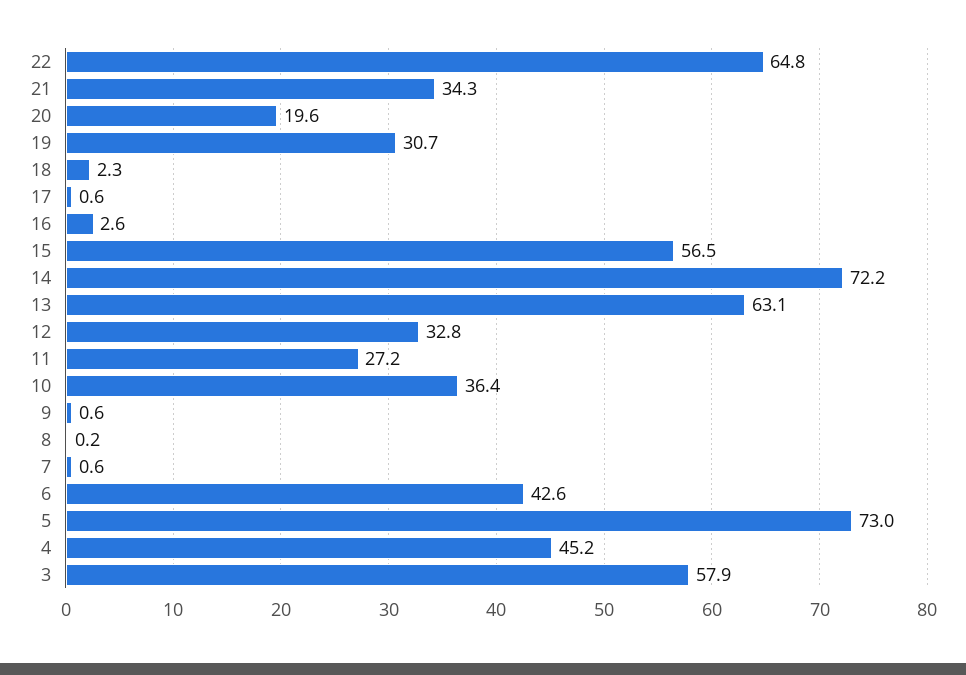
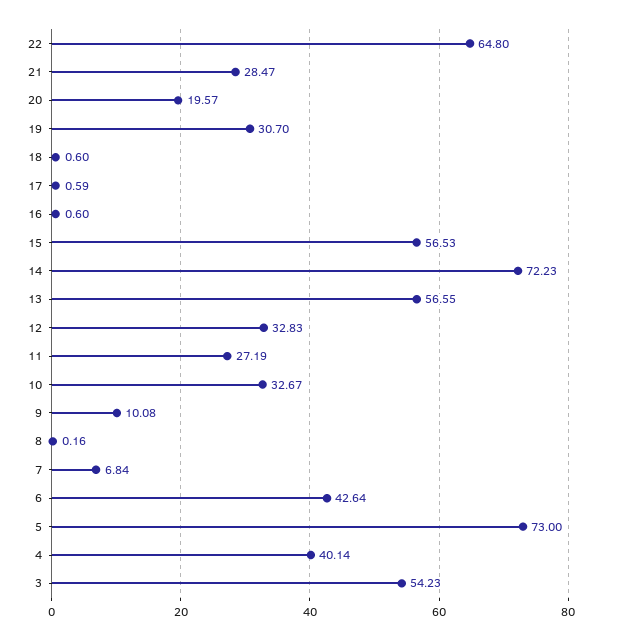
21: 34.3 -> 28.47
18: 2.3 -> 0.6
16: 2.6 -> 0.6
13: 63.1 -> 56.55
10: 36.4 -> 32.67
9: 0.6 -> 10.08
7: 0.6 -> 6.84
4: 45.2 -> 40.14
3: 57.9 -> 54.23

